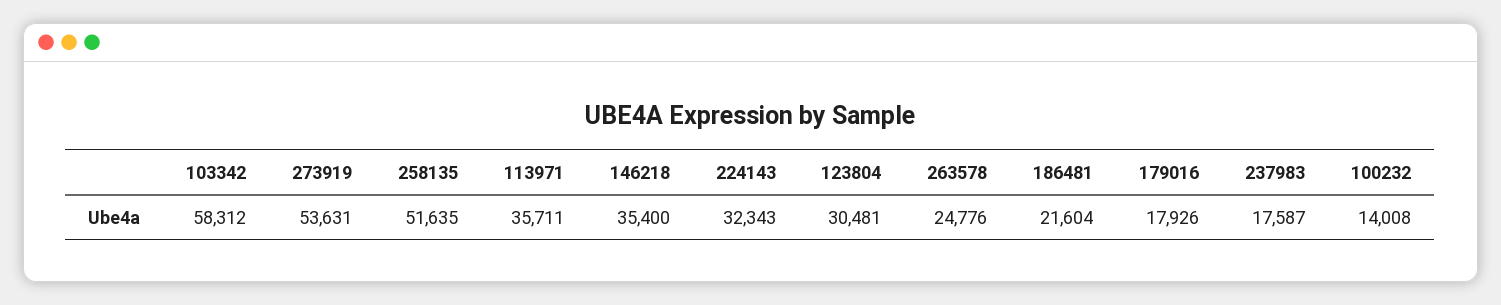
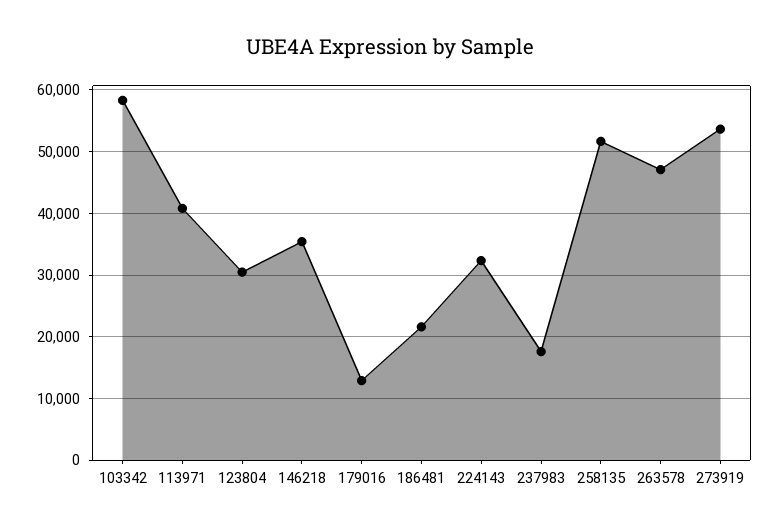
113971: 35711 -> 41000
263578: 24776 -> 47000
179016: 17926 -> 13000
100232: 14008 -> none

